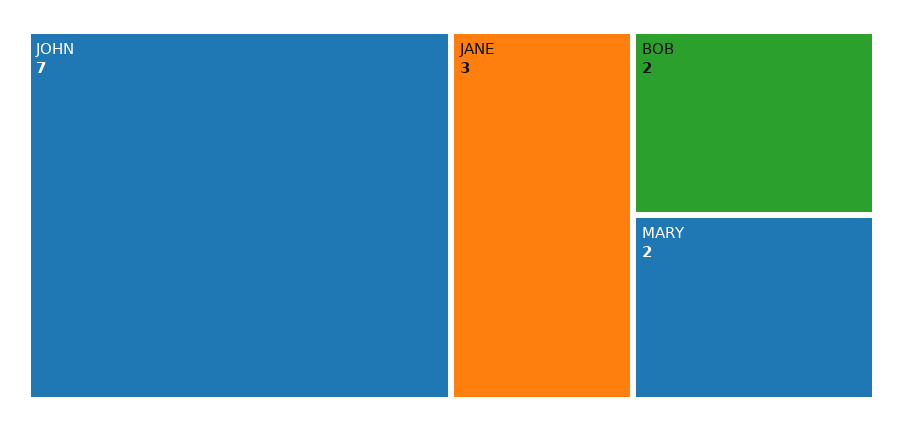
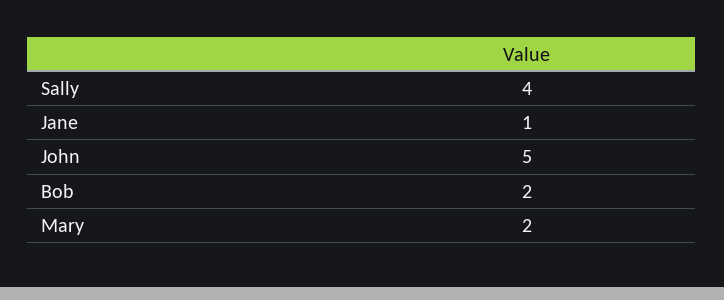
JOHN: 7 -> 5
JANE: 3 -> 1
Sally: none -> 4

